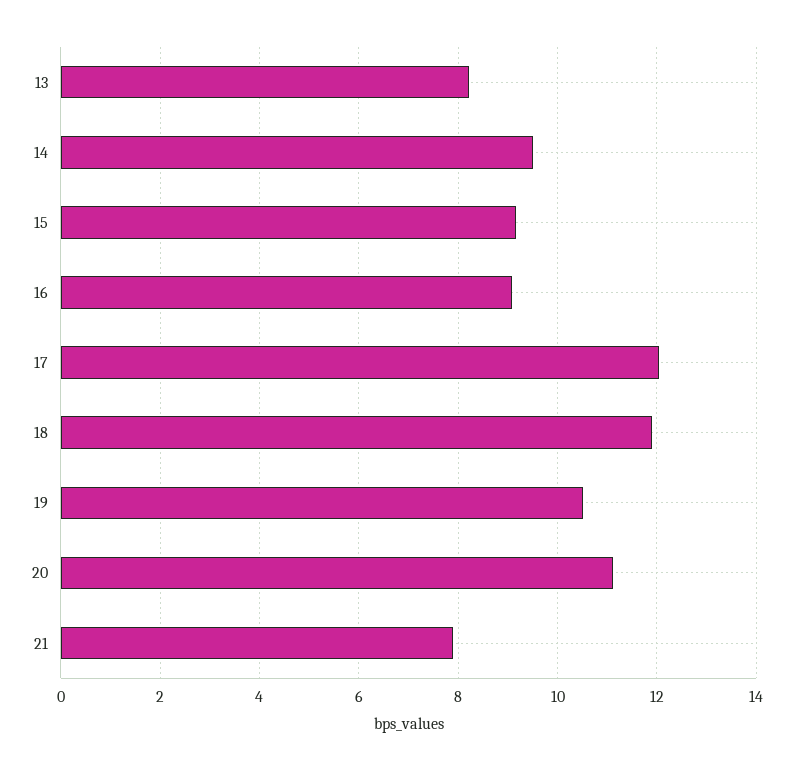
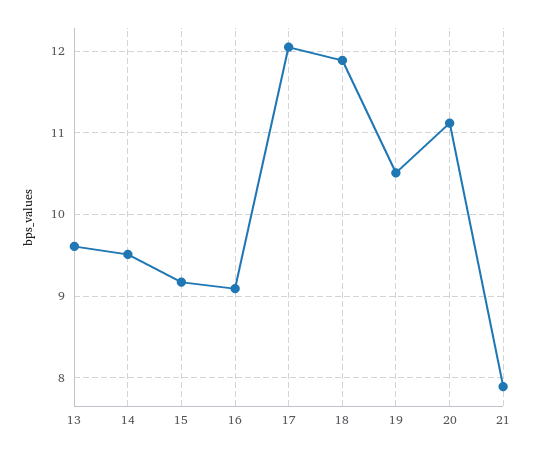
13: 8.2 -> 9.6

